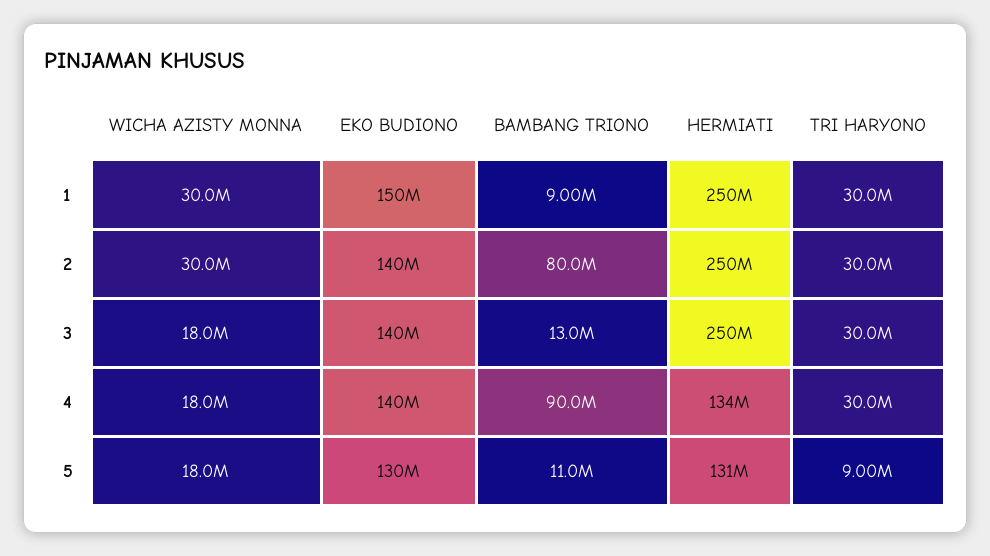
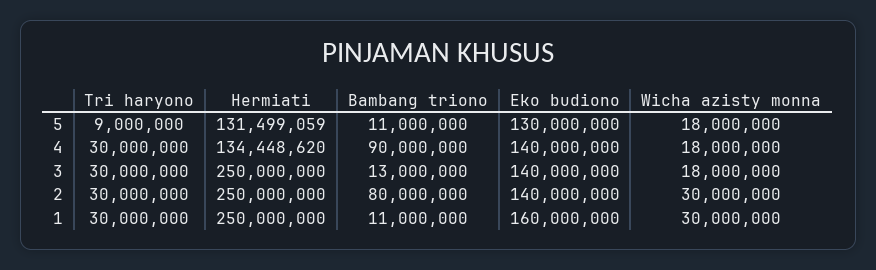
EKO BUDIONO, 1: 150000000 -> 160000000
BAMBANG TRIONO, 1: 9000000 -> 11000000

